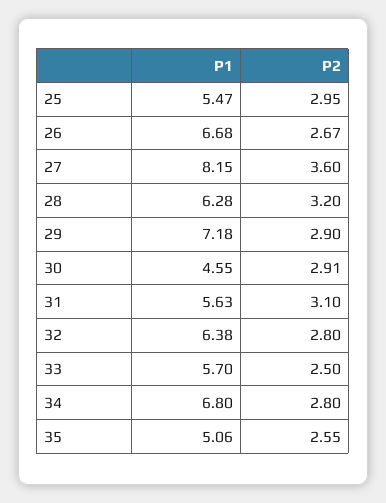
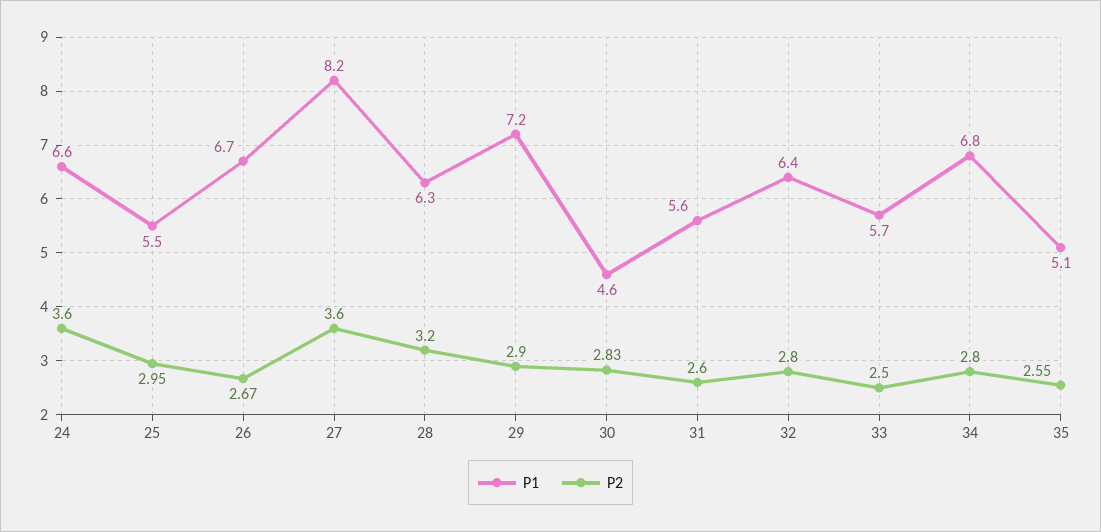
P2, 30: 2.91 -> 2.83
P2, 31: 3.1 -> 2.6
P1, 24: none -> 6.6
P2, 24: none -> 3.6

